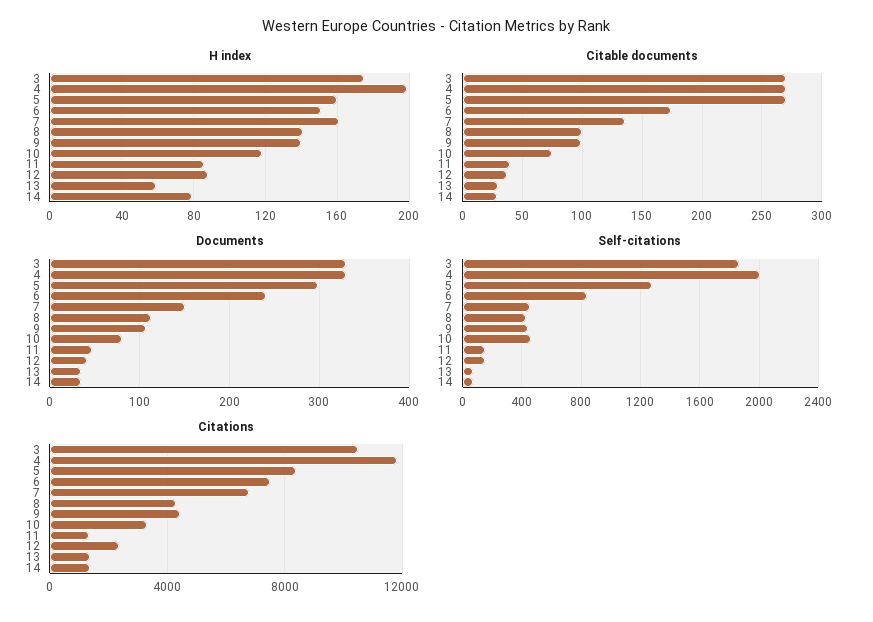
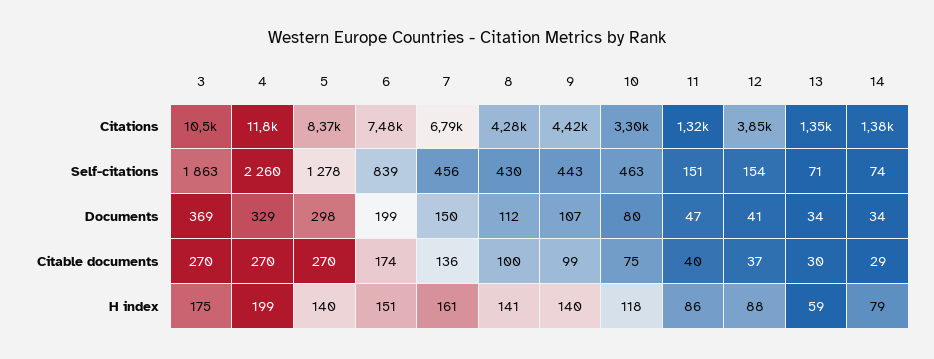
H index, 5: 160 -> 140
Documents, 3: 330 -> 369
Documents, 6: 240 -> 199
Self-citations, 4: 2000 -> 2260
Citations, 12: 2500 -> 3850

